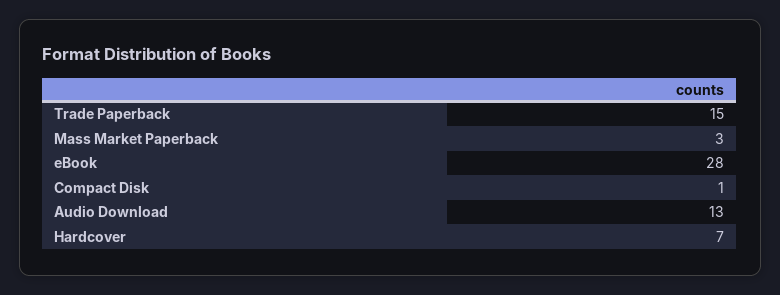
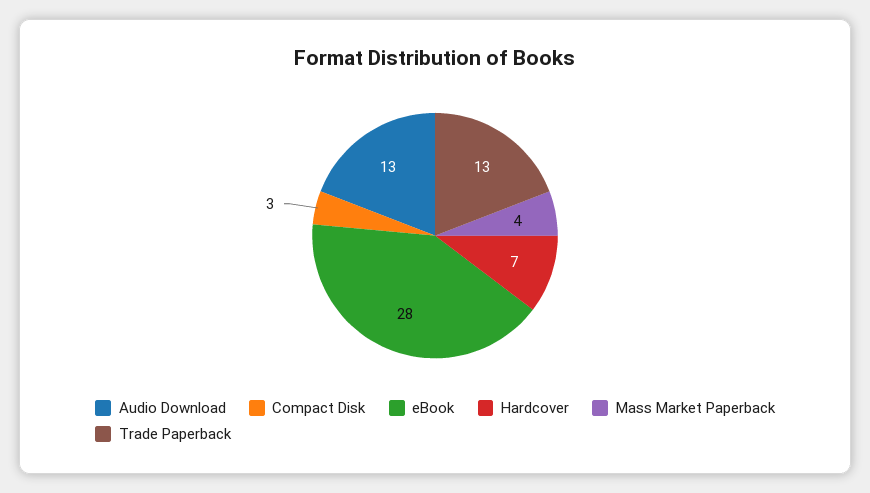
Trade Paperback: 15 -> 13
Mass Market Paperback: 3 -> 4
Compact Disk: 1 -> 3

